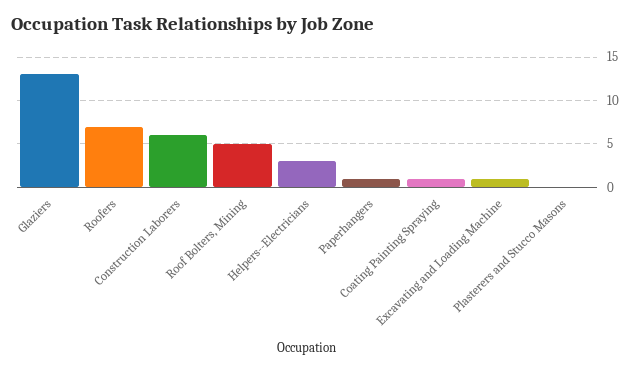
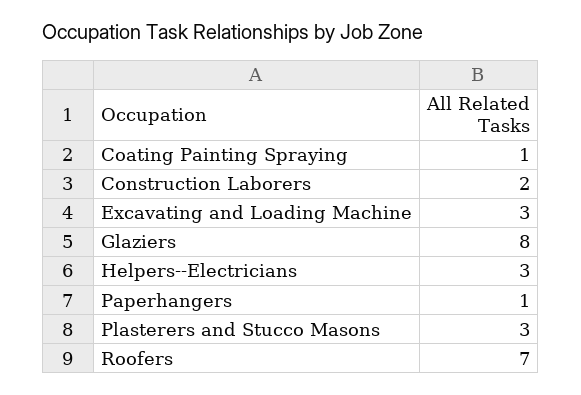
Glaziers: 13 -> 8
Construction Laborers: 6 -> 2
Roof Bolters, Mining: 5 -> none
Excavating and Loading Machine: 1 -> 3
Plasterers and Stucco Masons: 0 -> 3

